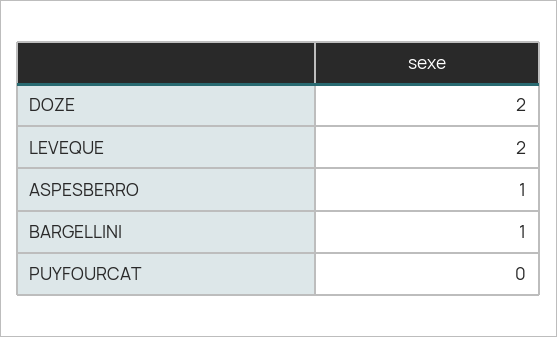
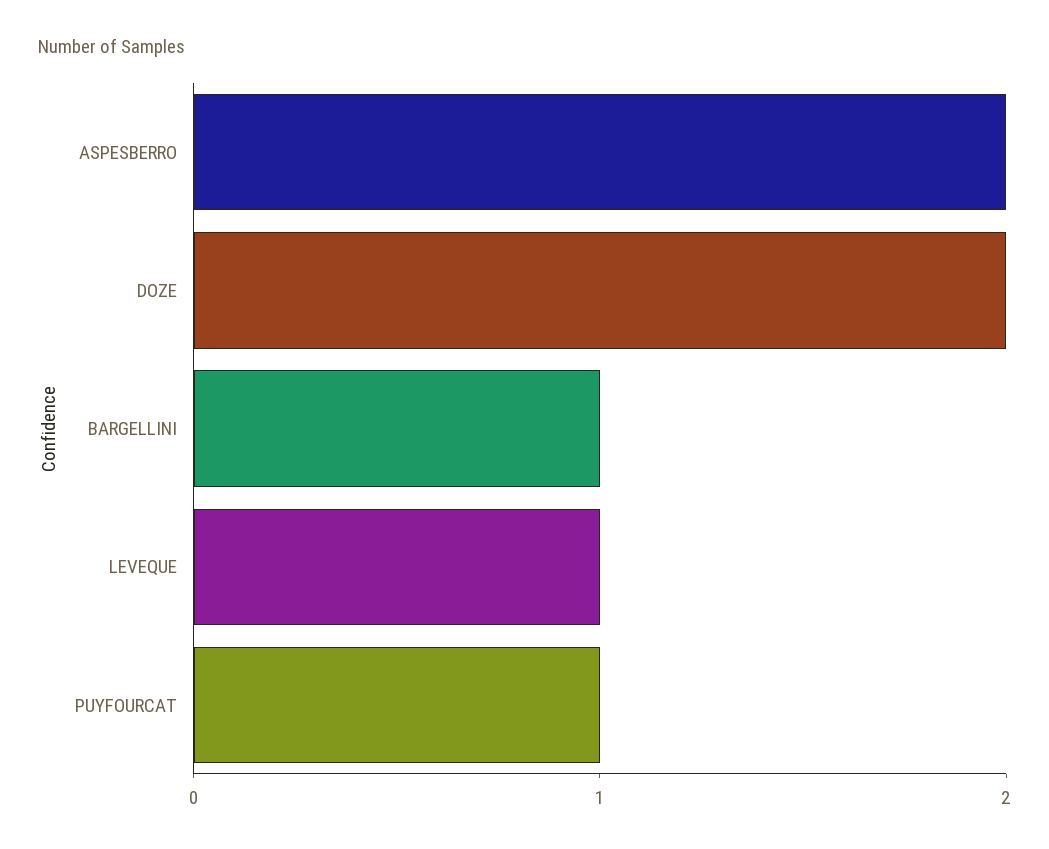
LEVEQUE: 2 -> 1
ASPESBERRO: 1 -> 2
PUYFOURCAT: 0 -> 1

